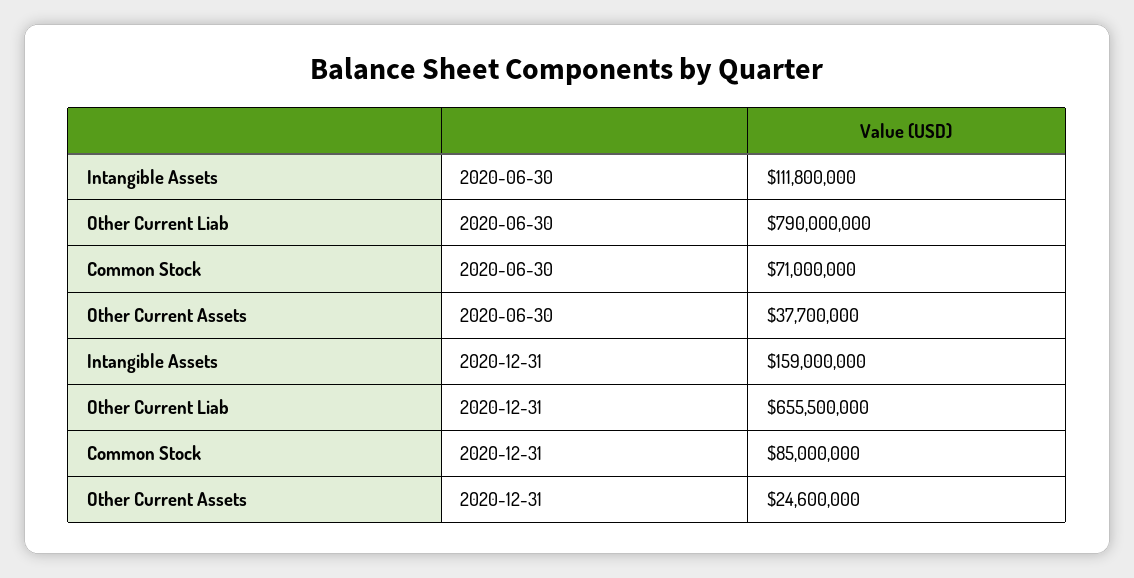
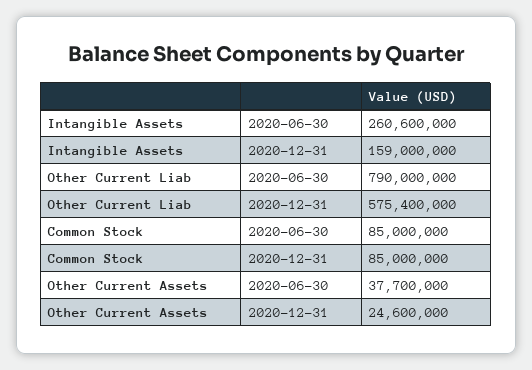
Intangible Assets, 2020-06-30: 111800000 -> 260600000
Common Stock, 2020-06-30: 71000000 -> 85000000
Other Current Liab, 2020-12-31: 655500000 -> 575400000

